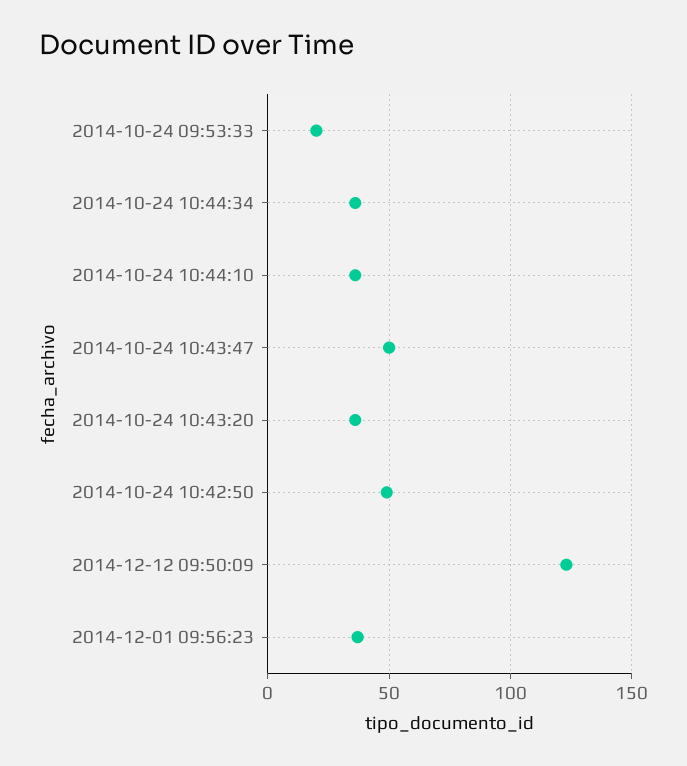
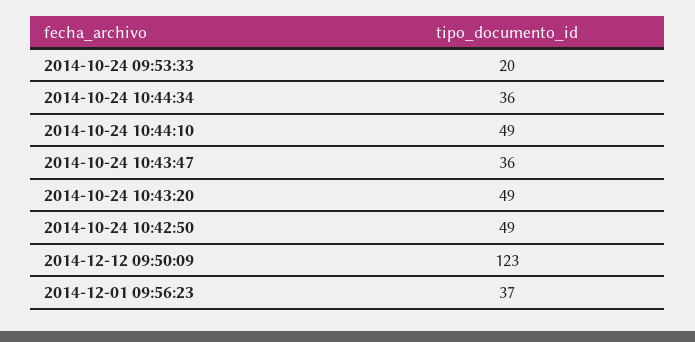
2014-10-24 10:44:10: 35 -> 49
2014-10-24 10:43:47: 50 -> 36
2014-10-24 10:43:20: 35 -> 49

